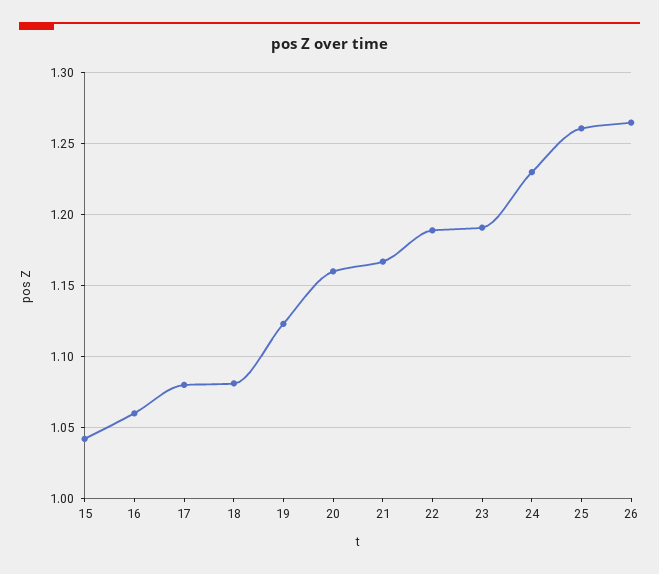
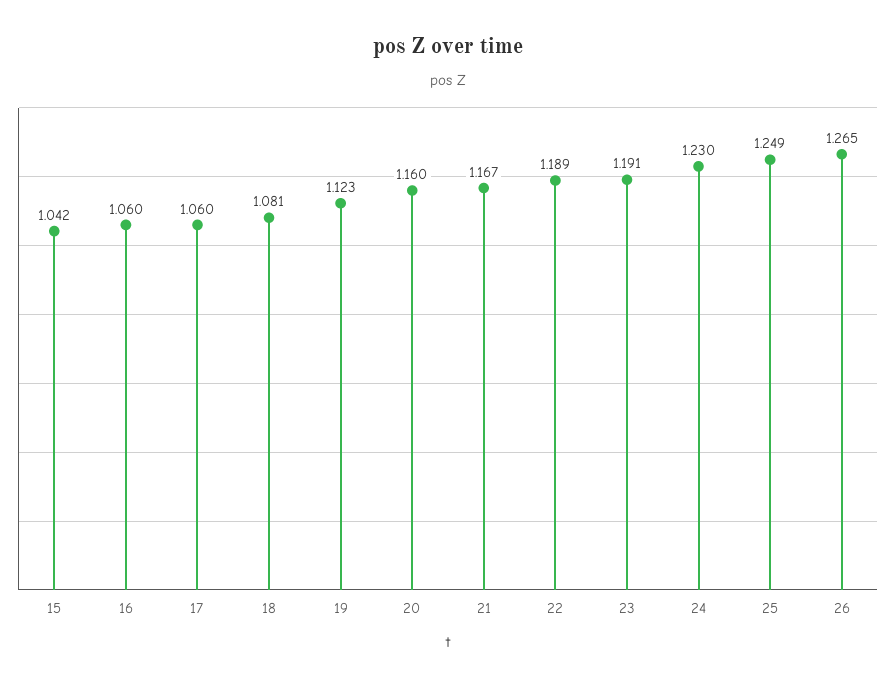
17: 1.08 -> 1.06
25: 1.26 -> 1.249

